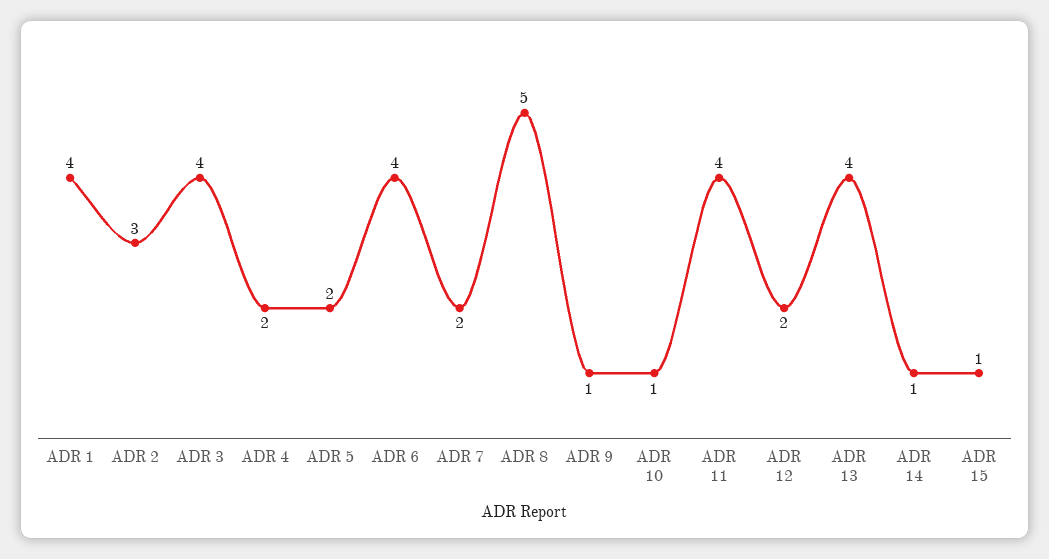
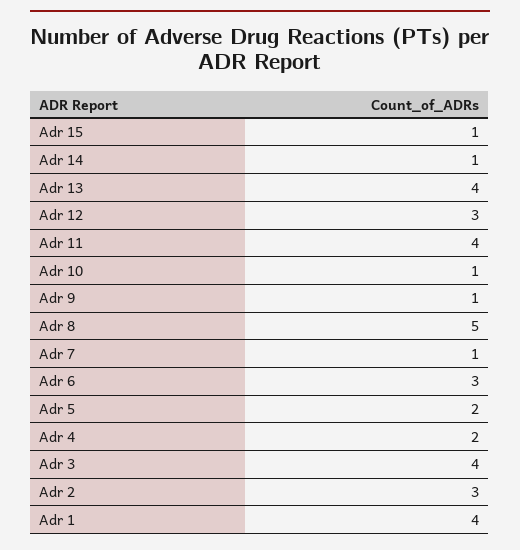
ADR 6: 4 -> 3
ADR 7: 2 -> 1
ADR 12: 2 -> 3

